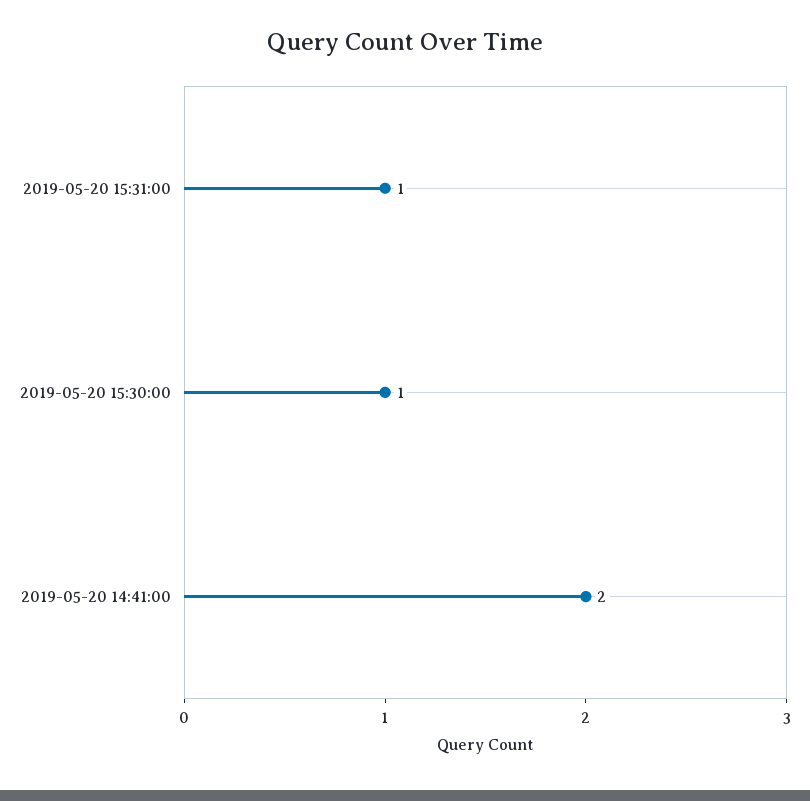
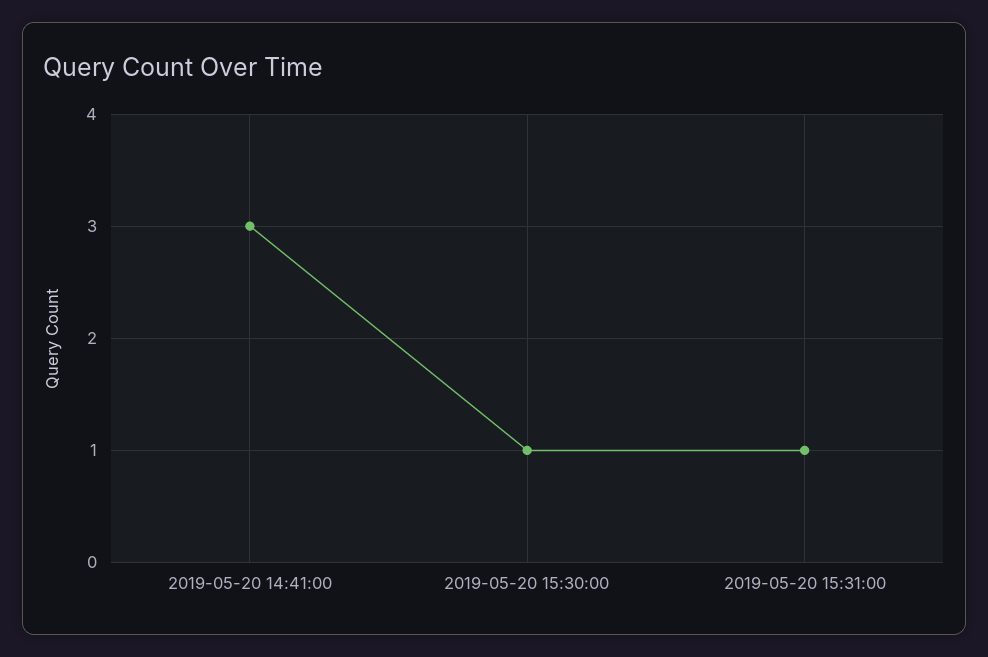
2019-05-20 14:41:00: 2 -> 3

